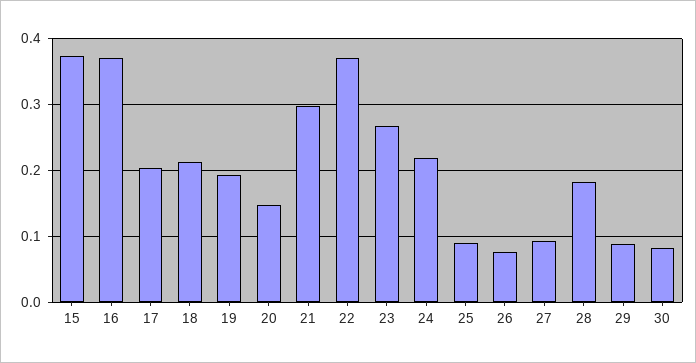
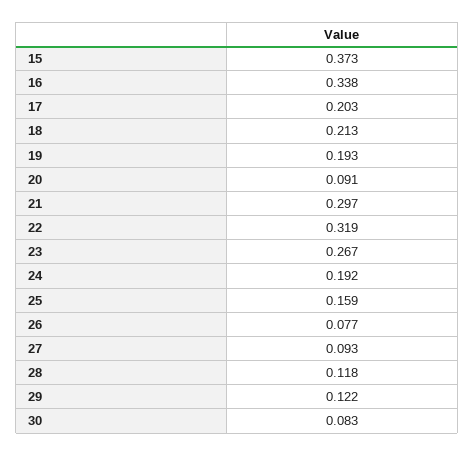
16: 0.37 -> 0.338
20: 0.15 -> 0.091
22: 0.37 -> 0.319
24: 0.22 -> 0.192
25: 0.09 -> 0.159
28: 0.18 -> 0.118
29: 0.09 -> 0.122

